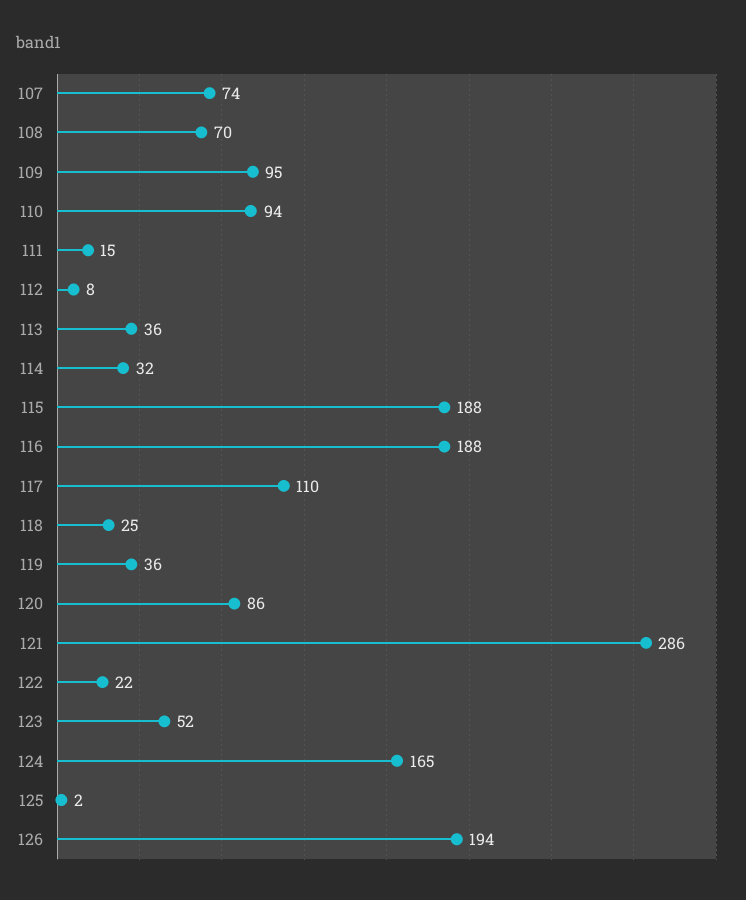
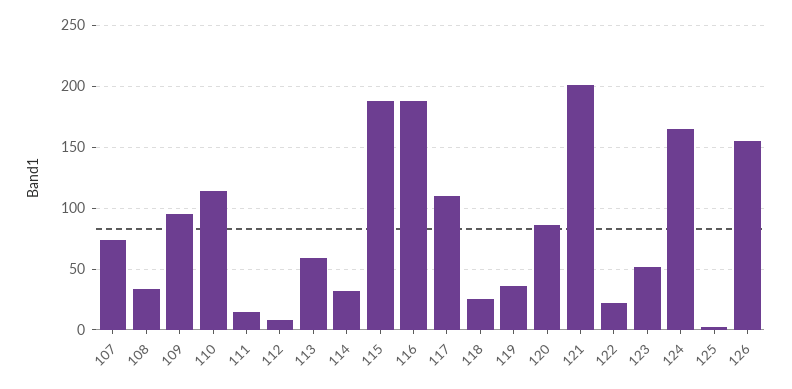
108: 70 -> 35
110: 94 -> 115
113: 36 -> 60
121: 286 -> 200
126: 194 -> 155

